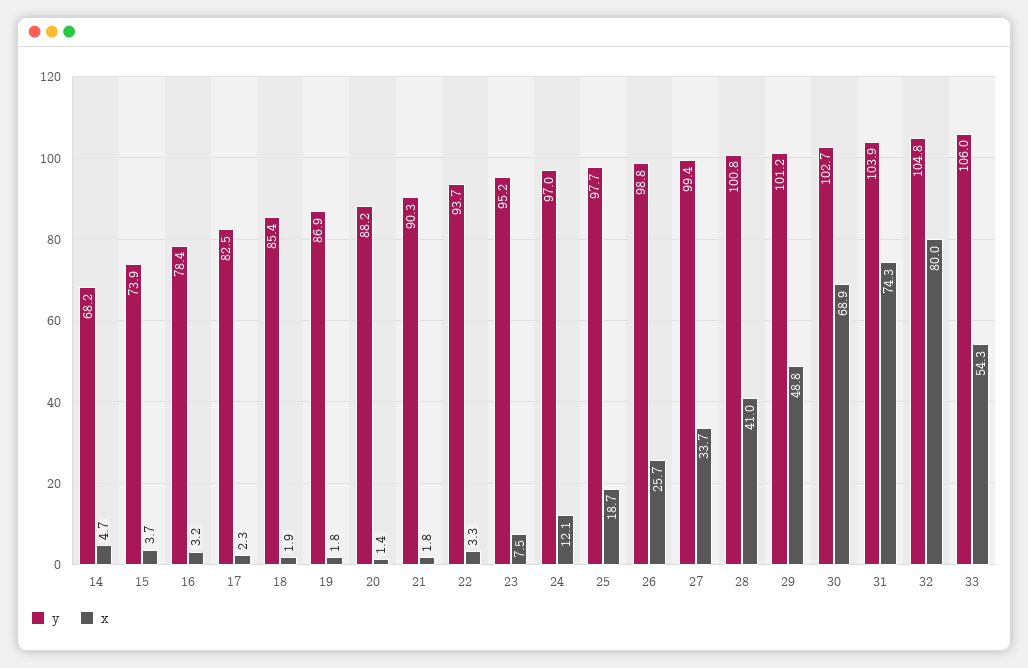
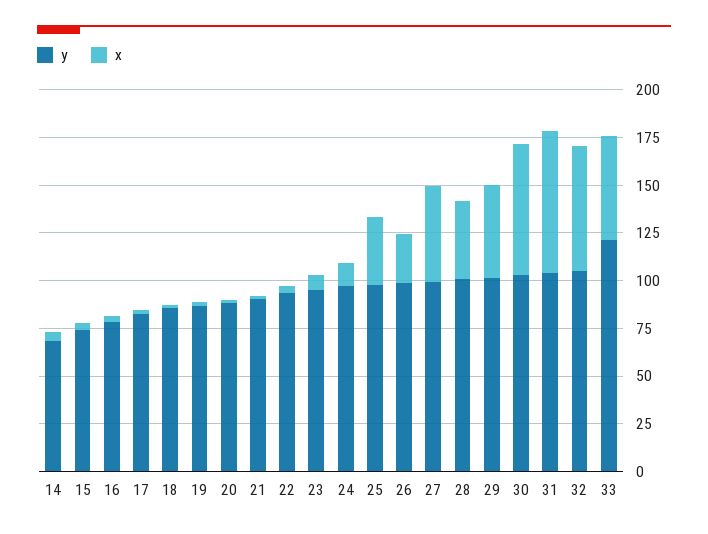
x, 25: 18.7 -> 35
x, 27: 33.7 -> 50
x, 32: 80 -> 65
y, 33: 106 -> 120

